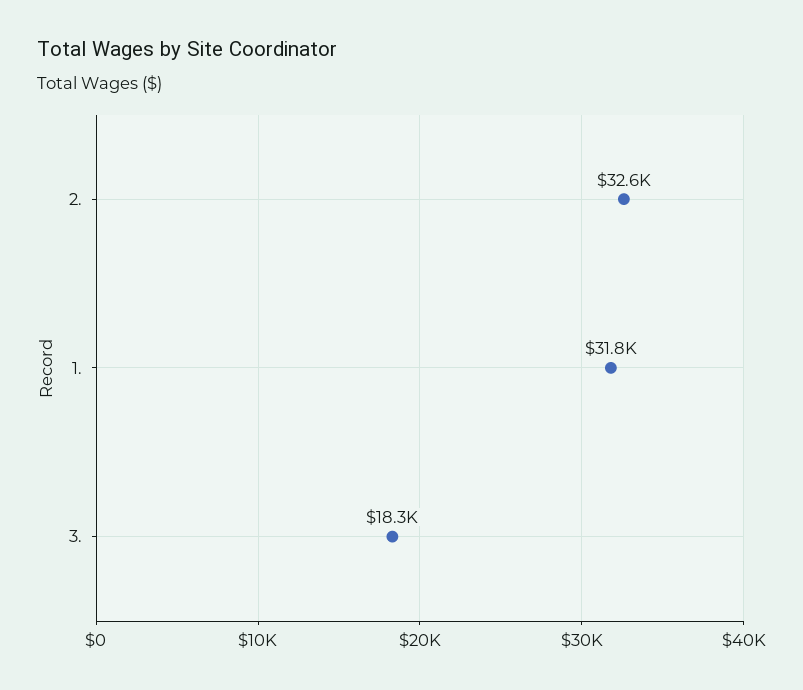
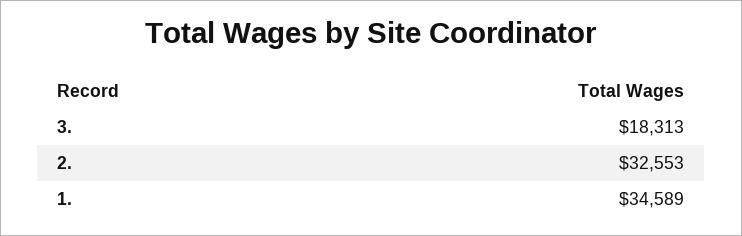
1.: 31800 -> 34589

